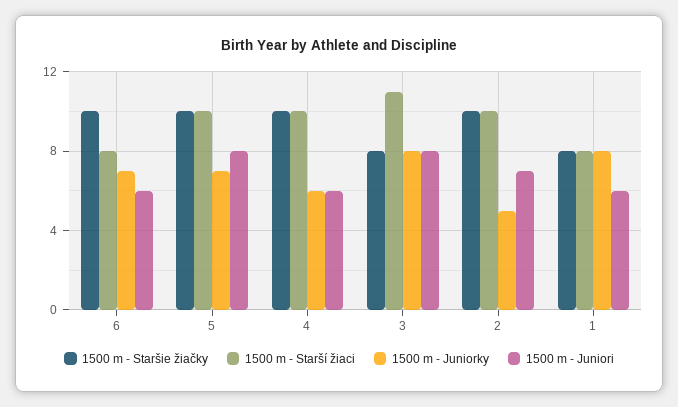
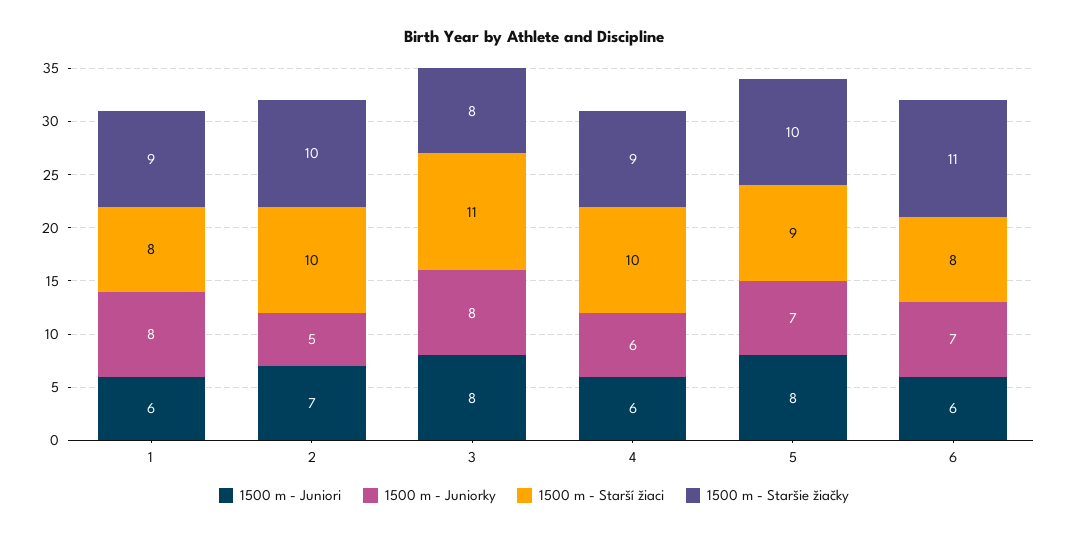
1500 m - Staršie žiačky, 6: 10 -> 11
1500 m - Starší žiaci, 5: 10 -> 9
1500 m - Staršie žiačky, 4: 10 -> 9
1500 m - Staršie žiačky, 1: 8 -> 9

